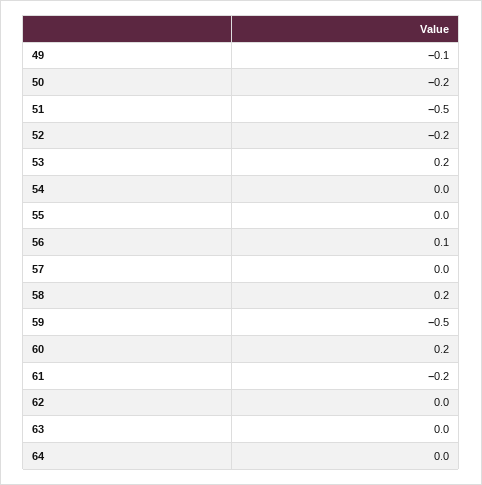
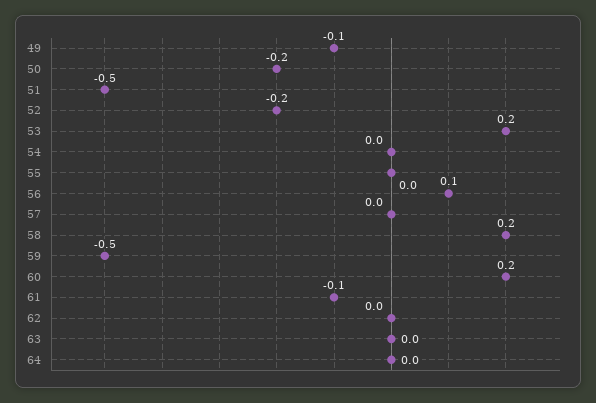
61: -0.2 -> -0.1

